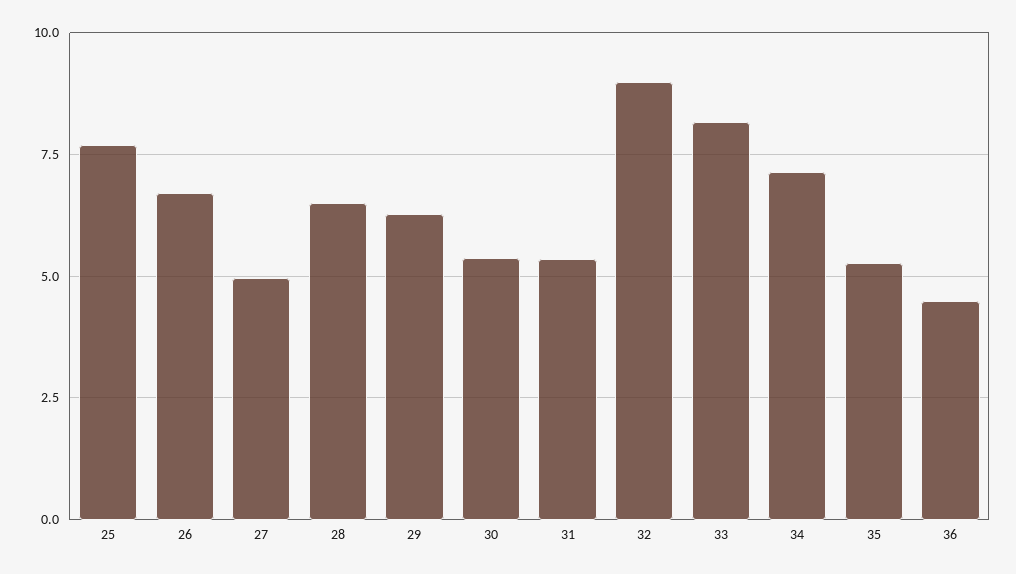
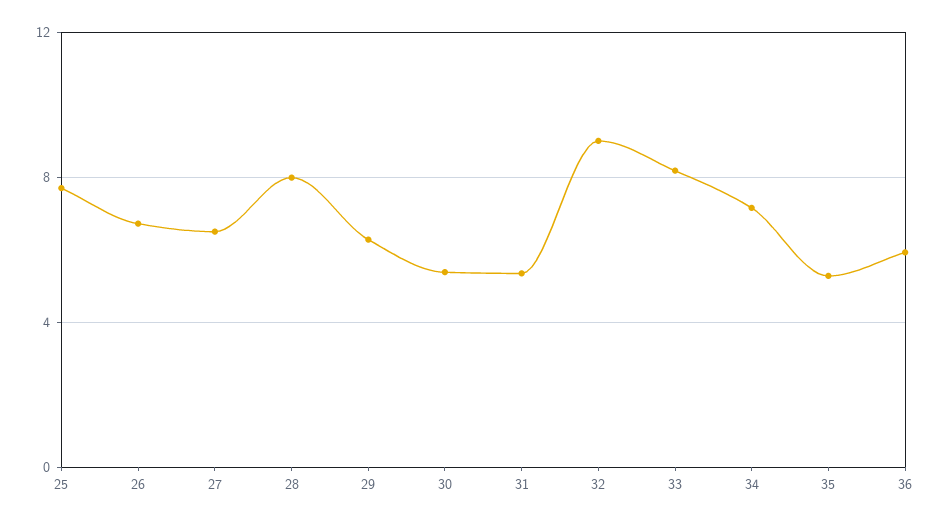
27: 5 -> 6.5
28: 6.5 -> 8
36: 4.5 -> 6

